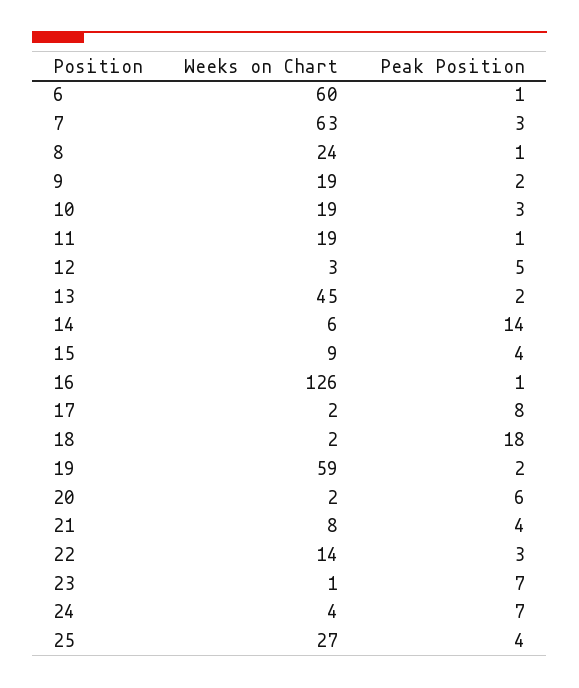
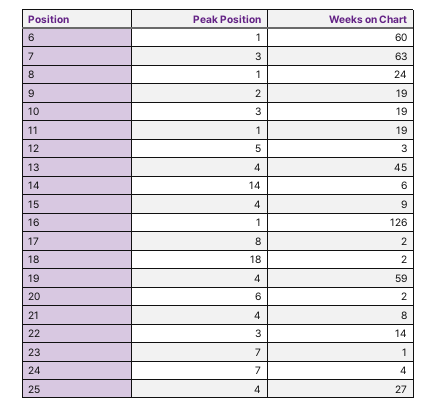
Peak Position, 13: 2 -> 4
Peak Position, 19: 2 -> 4

